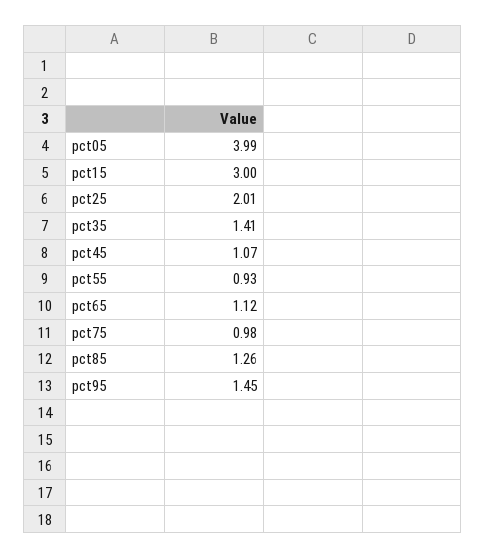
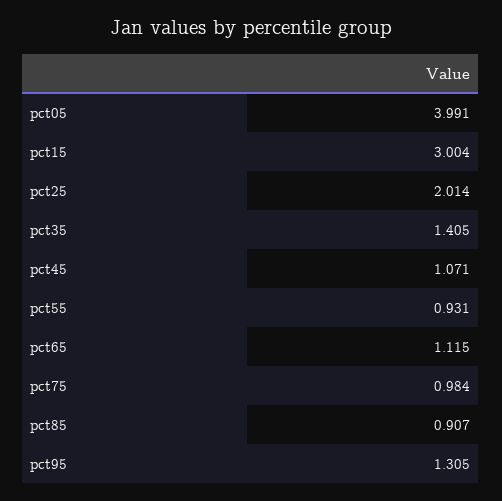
pct85: 1.26 -> 0.907
pct95: 1.45 -> 1.305

